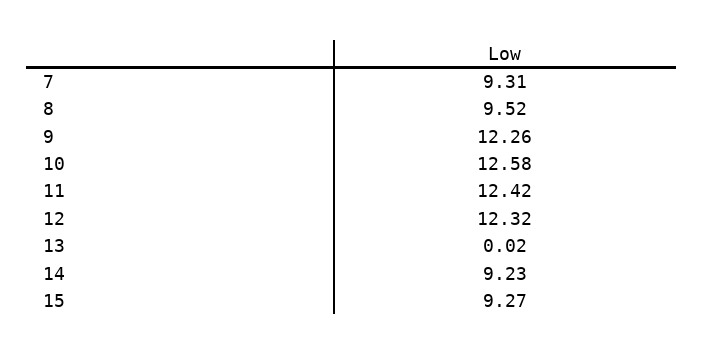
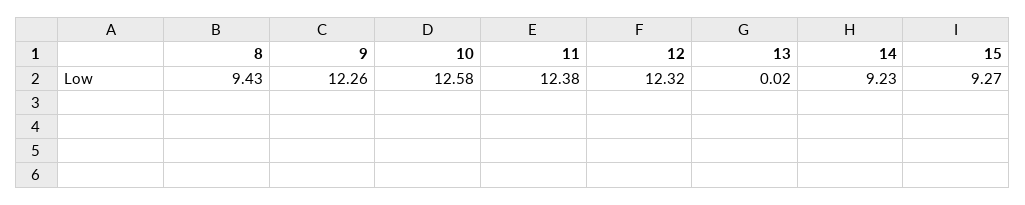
7: 9.31 -> none
8: 9.52 -> 9.43
11: 12.42 -> 12.38

